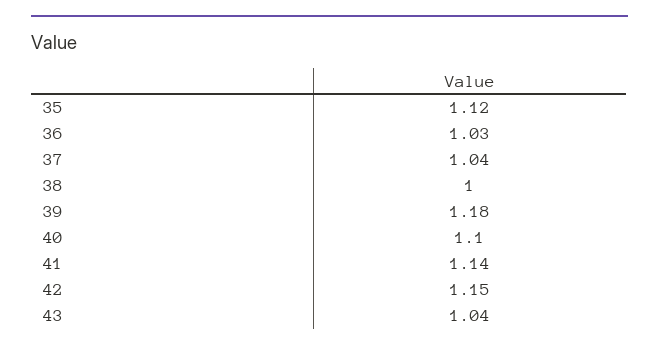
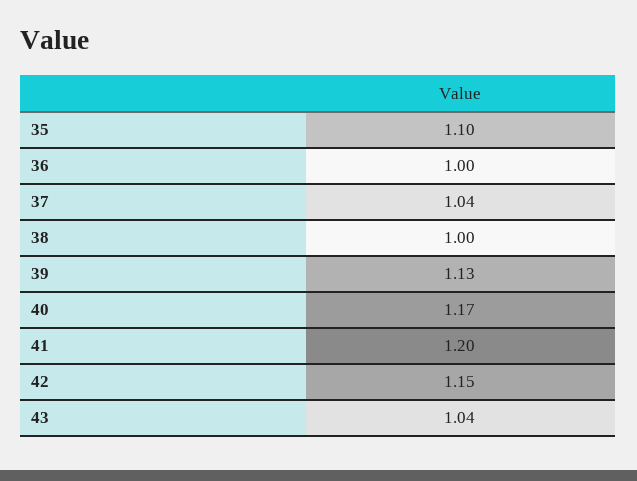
35: 1.12 -> 1.1
36: 1.03 -> 1
39: 1.18 -> 1.13
40: 1.1 -> 1.17
41: 1.14 -> 1.2

